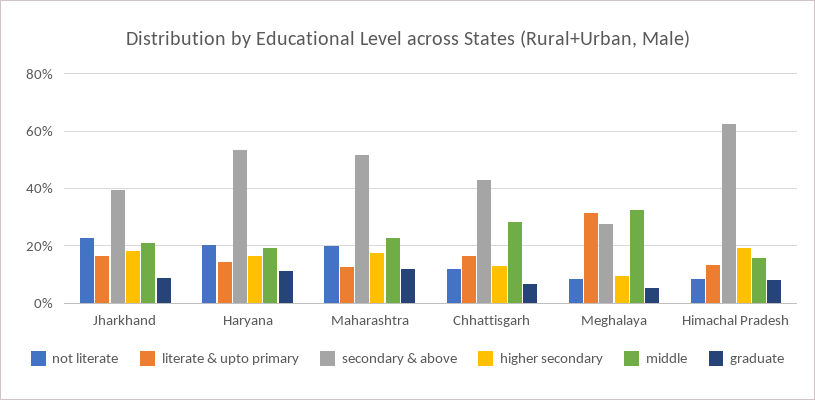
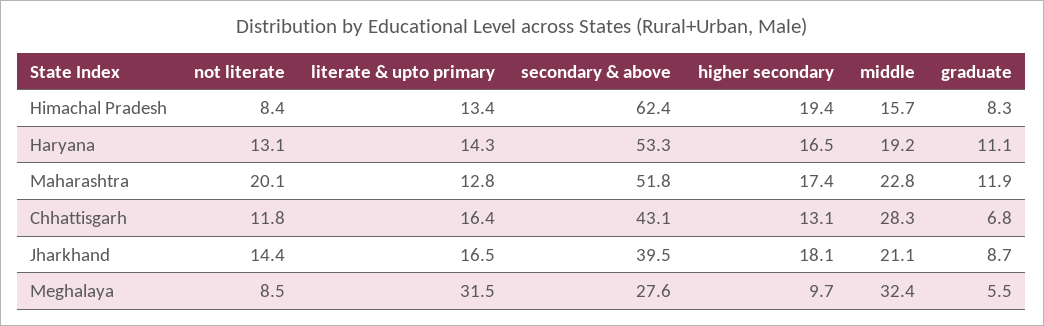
not literate, Jharkhand: 22.5 -> 14.4
not literate, Haryana: 20 -> 13.1

